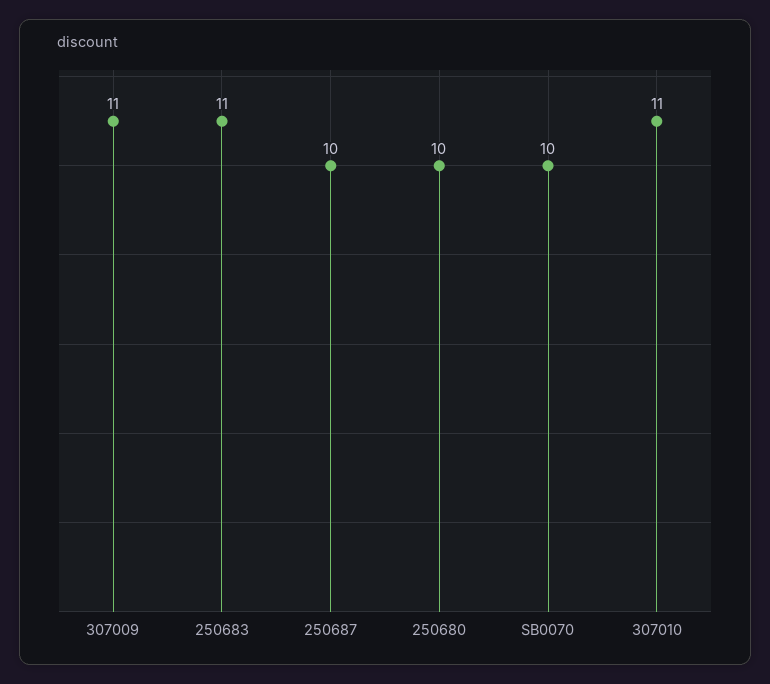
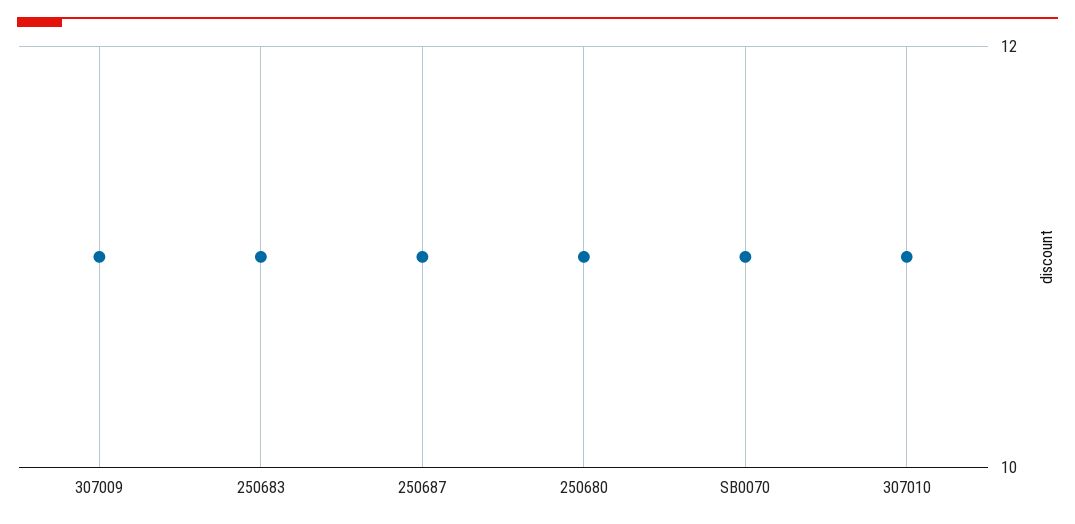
250687: 10 -> 11
250680: 10 -> 11
SB0070: 10 -> 11

